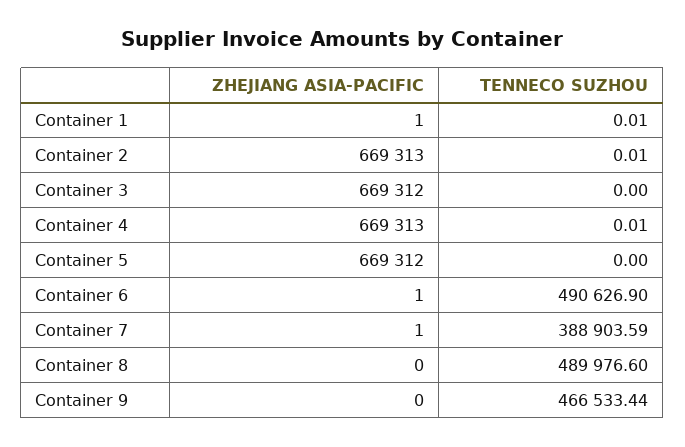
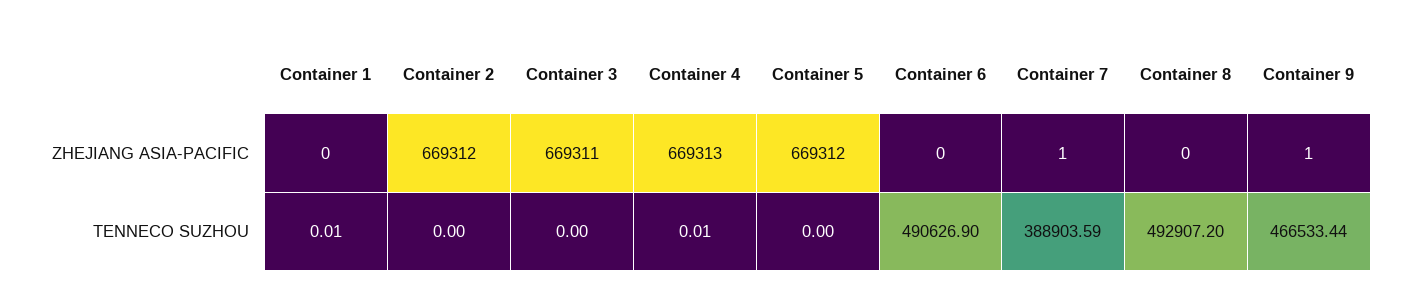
ZHEJIANG ASIA-PACIFIC, Container 1: 1 -> 0
ZHEJIANG ASIA-PACIFIC, Container 2: 669313 -> 669312
TENNECO SUZHOU, Container 2: 0.01 -> 0
ZHEJIANG ASIA-PACIFIC, Container 3: 669312 -> 669311
ZHEJIANG ASIA-PACIFIC, Container 6: 1 -> 0
TENNECO SUZHOU, Container 8: 489976.6 -> 492907.2
ZHEJIANG ASIA-PACIFIC, Container 9: 0 -> 1

